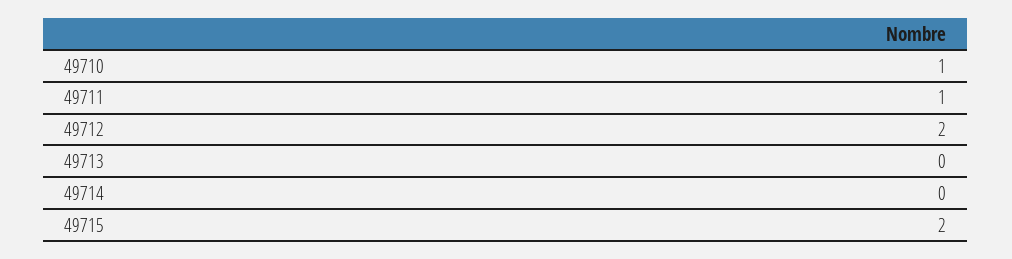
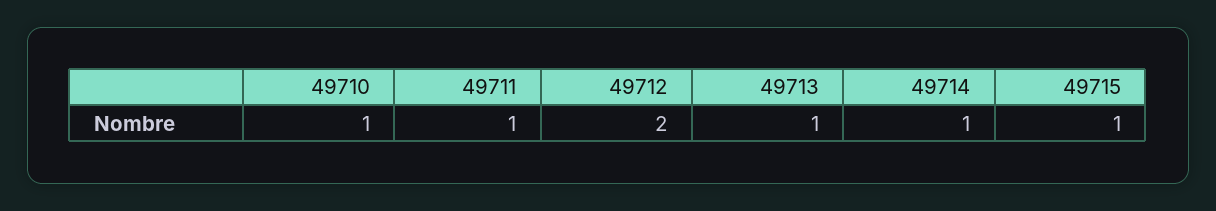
49713: 0 -> 1
49714: 0 -> 1
49715: 2 -> 1

